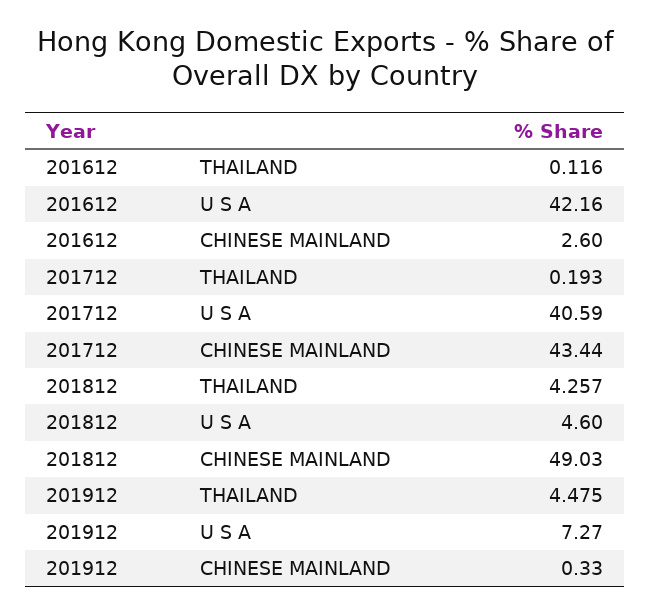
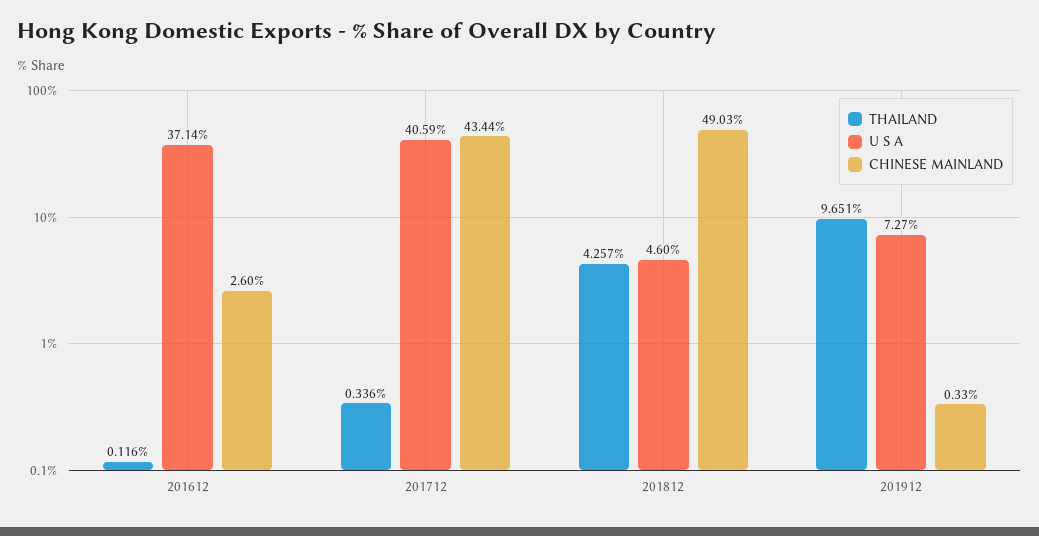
U S A, 201612: 42.16 -> 37.14
THAILAND, 201712: 0.193 -> 0.336
THAILAND, 201912: 4.475 -> 9.651

